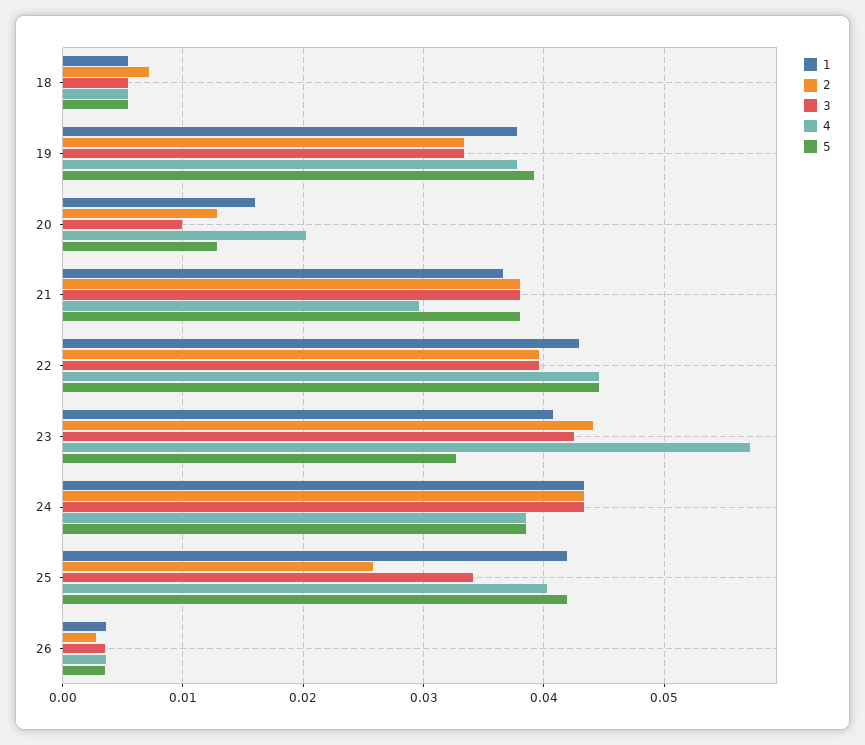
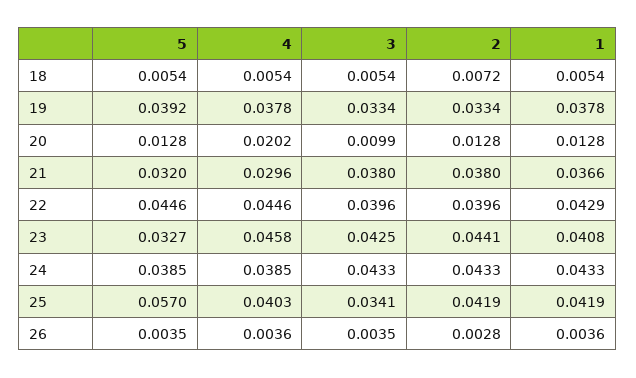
1, 20: 0.016 -> 0.0128
5, 21: 0.038 -> 0.032
4, 23: 0.057 -> 0.0458
2, 25: 0.026 -> 0.0419
5, 25: 0.042 -> 0.057

